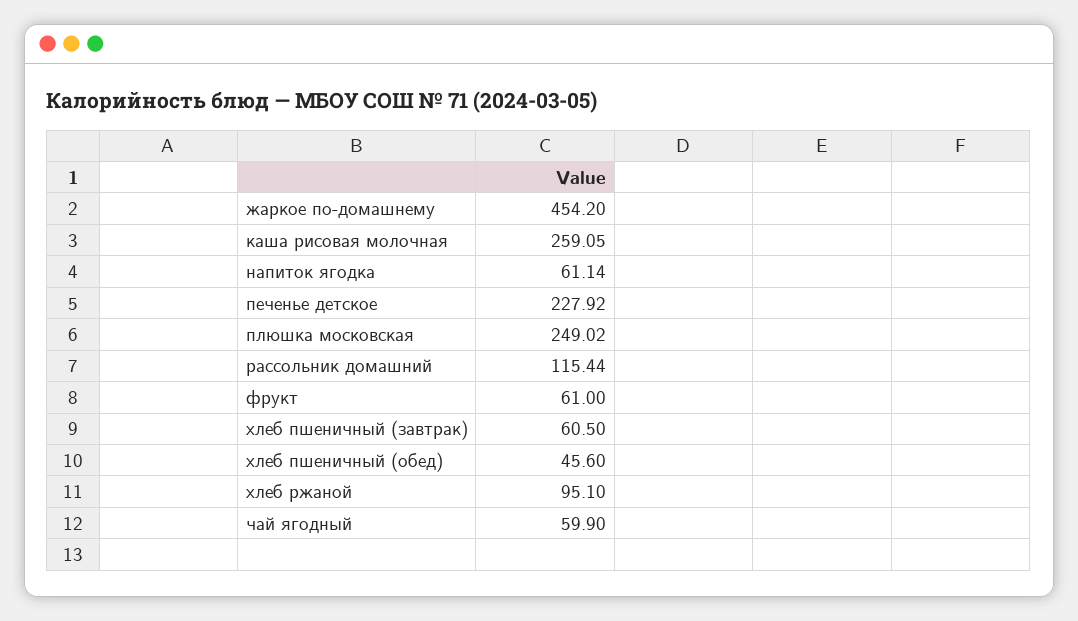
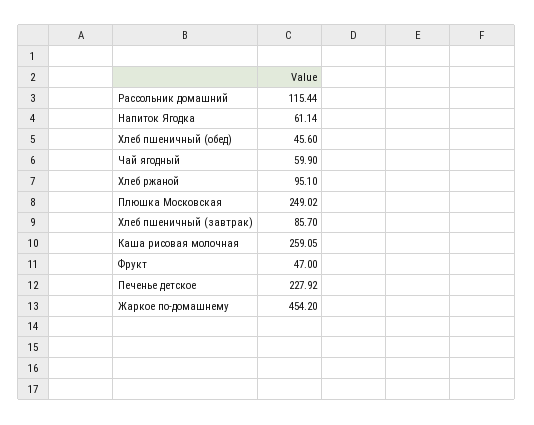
фрукт: 61 -> 47
хлеб пшеничный (завтрак): 60.5 -> 85.7

